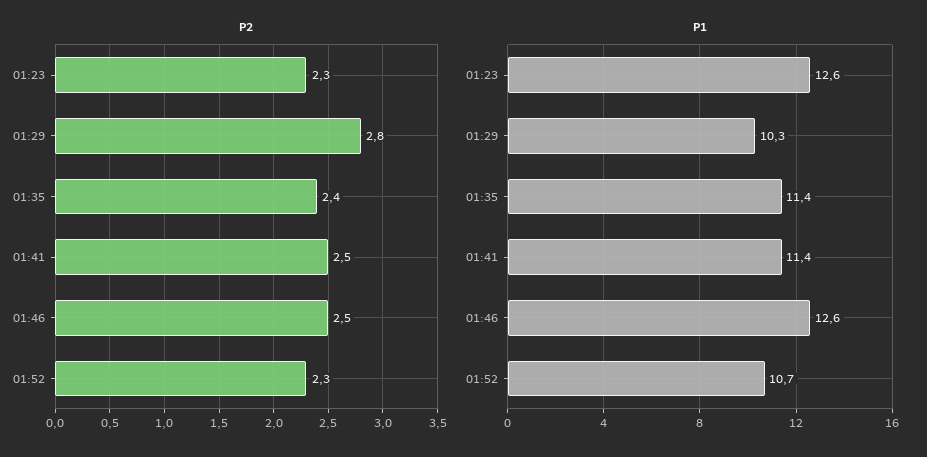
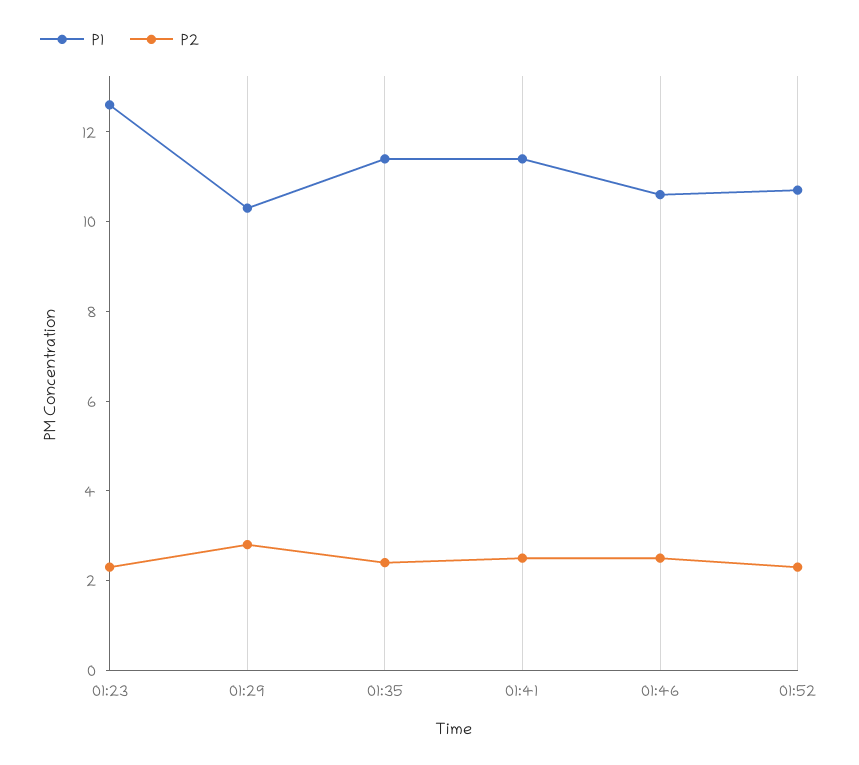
P1, 01:46: 12.6 -> 10.5

